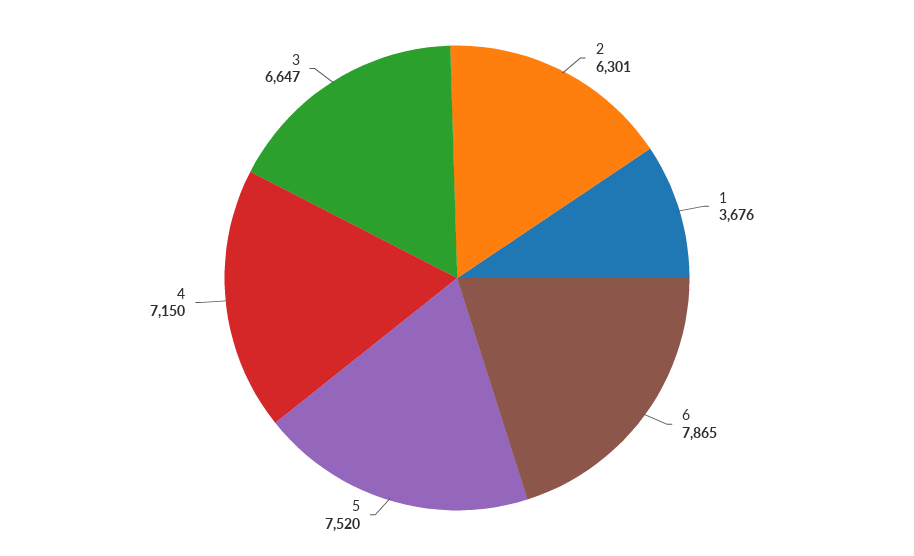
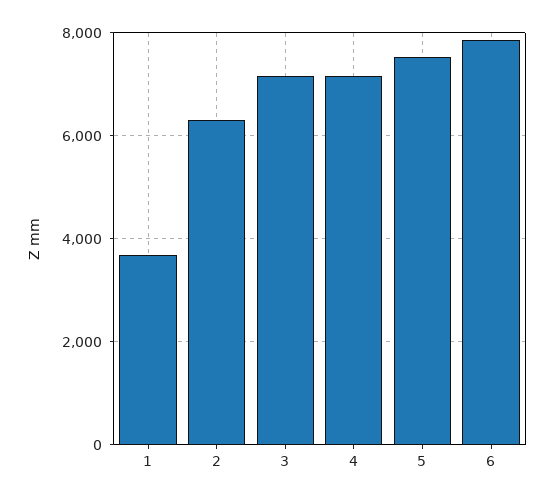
3: 6647 -> 7200

